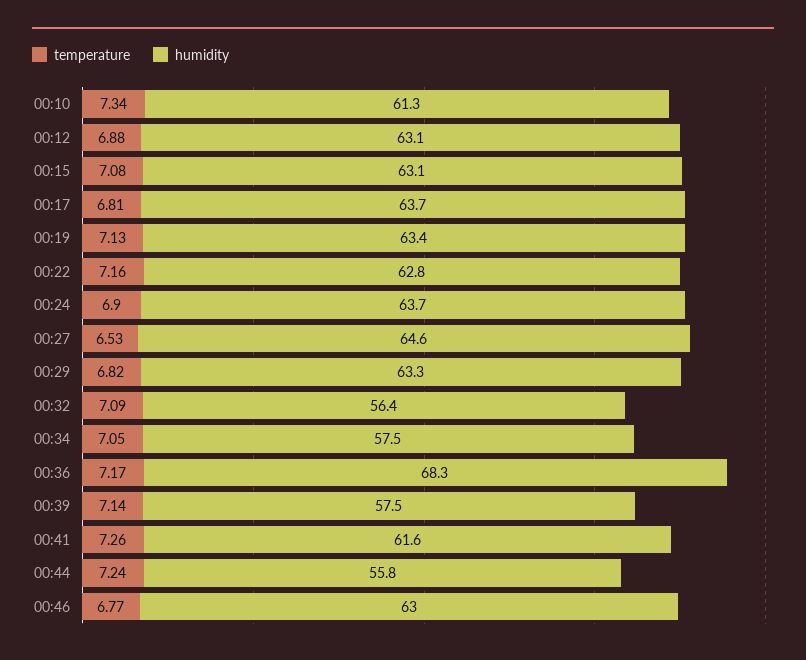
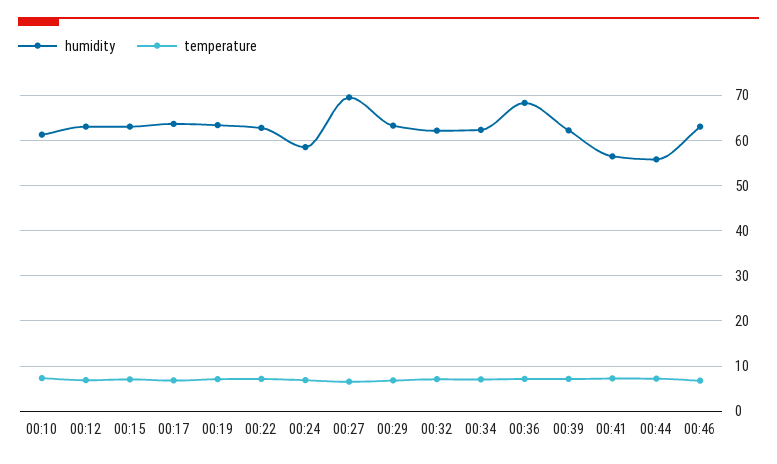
humidity, 00:24: 63.7 -> 58
humidity, 00:27: 64.6 -> 70
humidity, 00:32: 56.4 -> 62
humidity, 00:34: 57.5 -> 62
humidity, 00:39: 57.5 -> 62
humidity, 00:41: 61.6 -> 56

